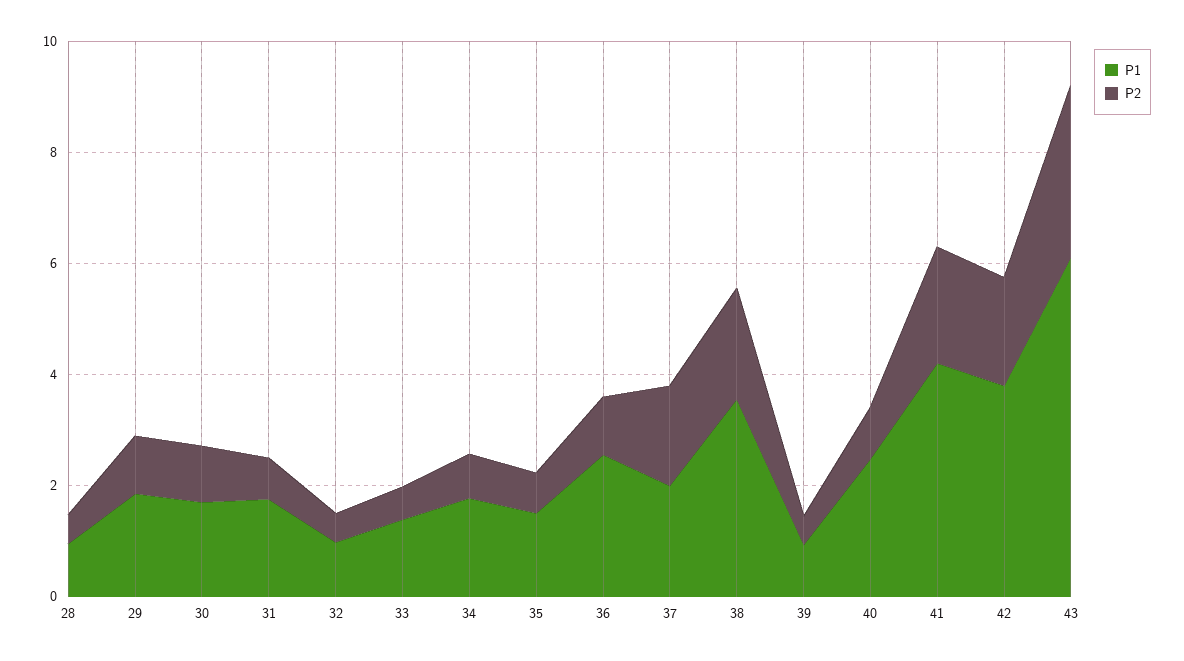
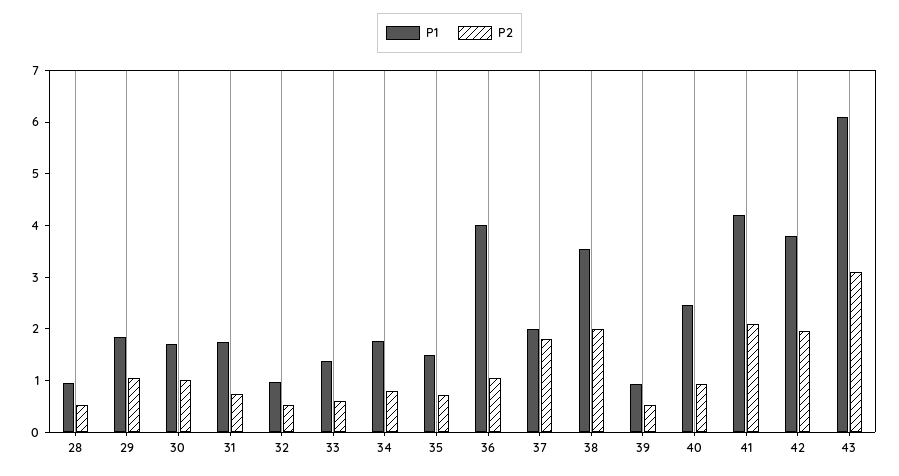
P1, 36: 2.5 -> 4

